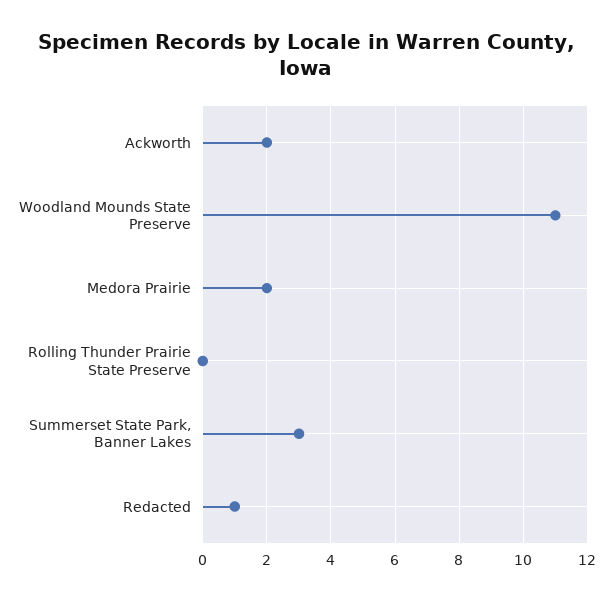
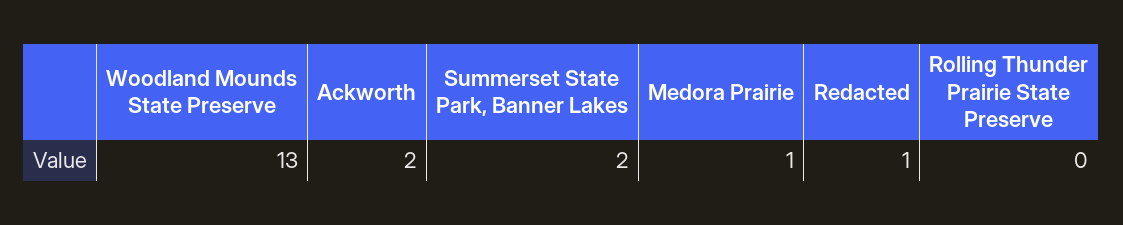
Woodland Mounds State Preserve: 11 -> 13
Medora Prairie: 2 -> 1
Summerset State Park, Banner Lakes: 3 -> 2

